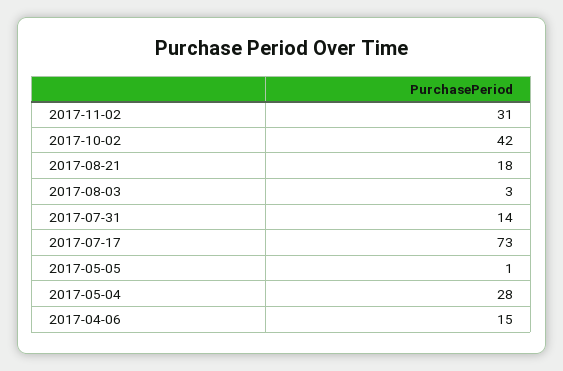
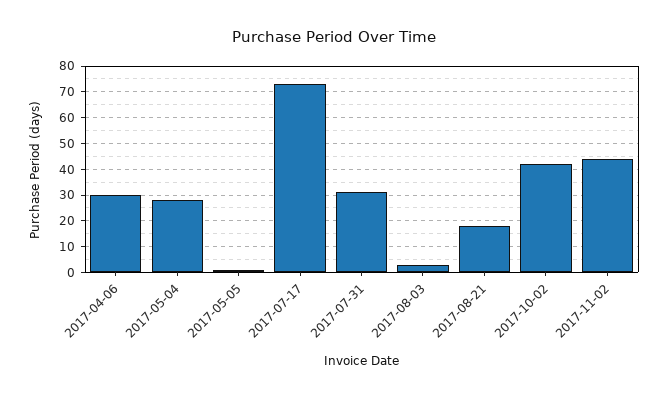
2017-11-02: 31 -> 45
2017-07-31: 14 -> 30
2017-04-06: 15 -> 30

